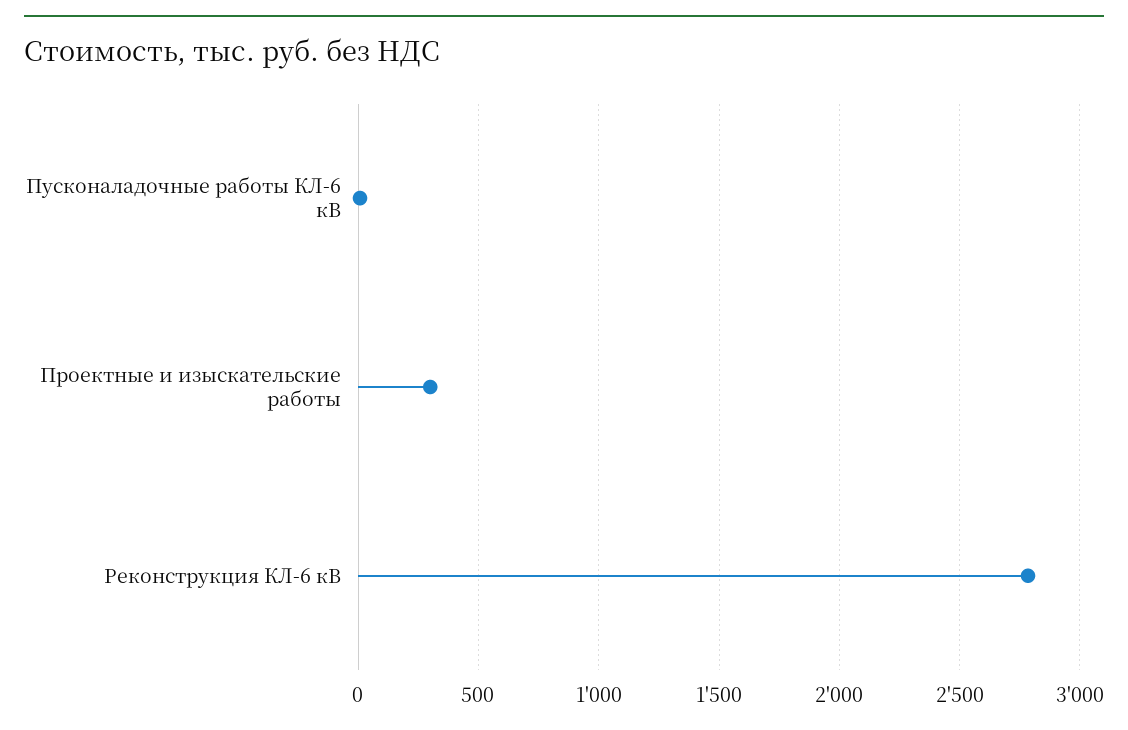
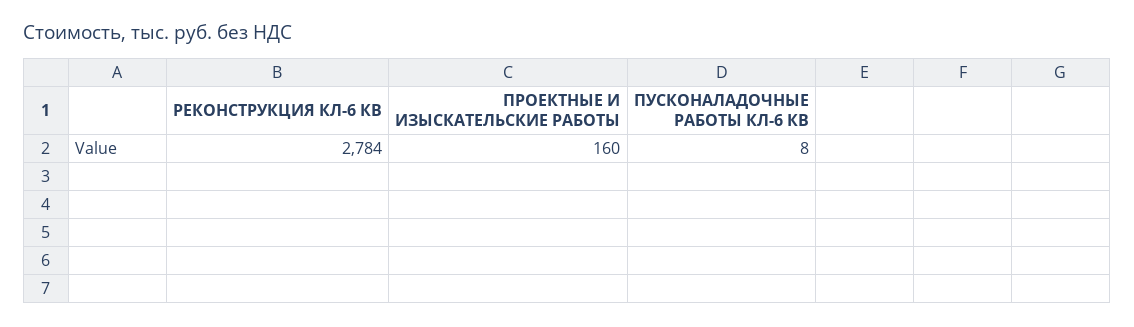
Проектные и изыскательские работы: 300 -> 160

